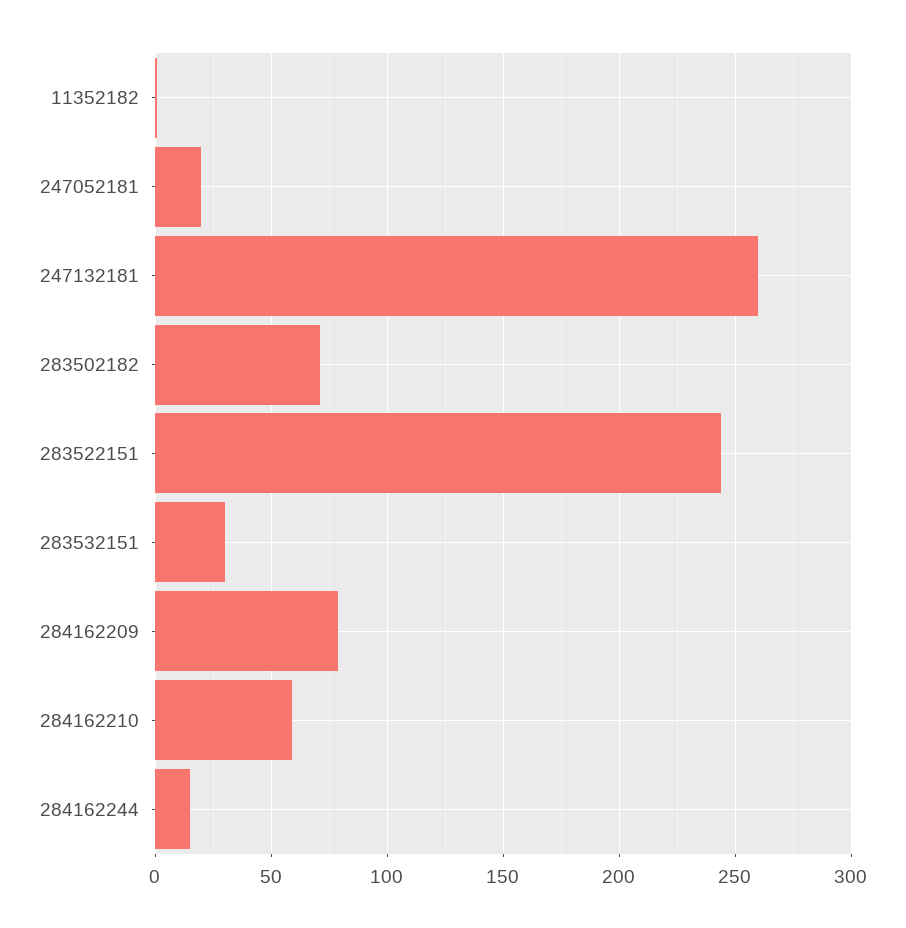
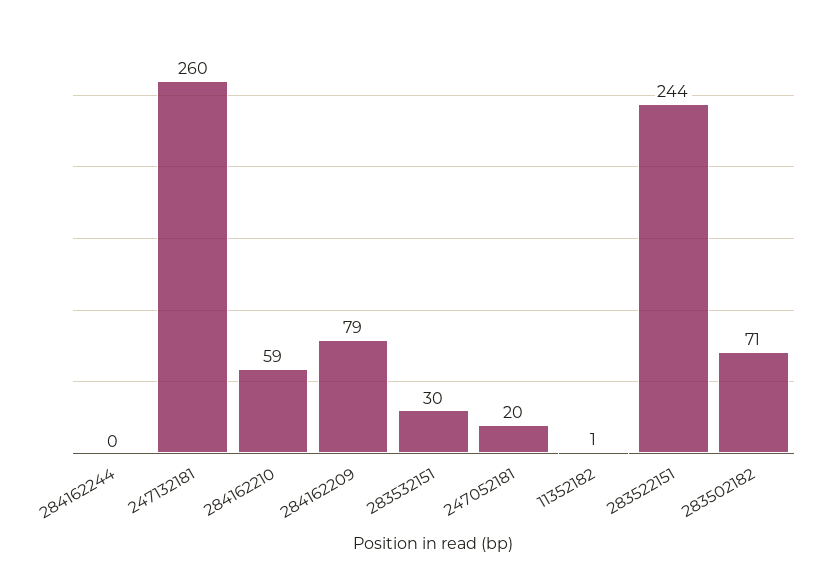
284162244: 15 -> 0

